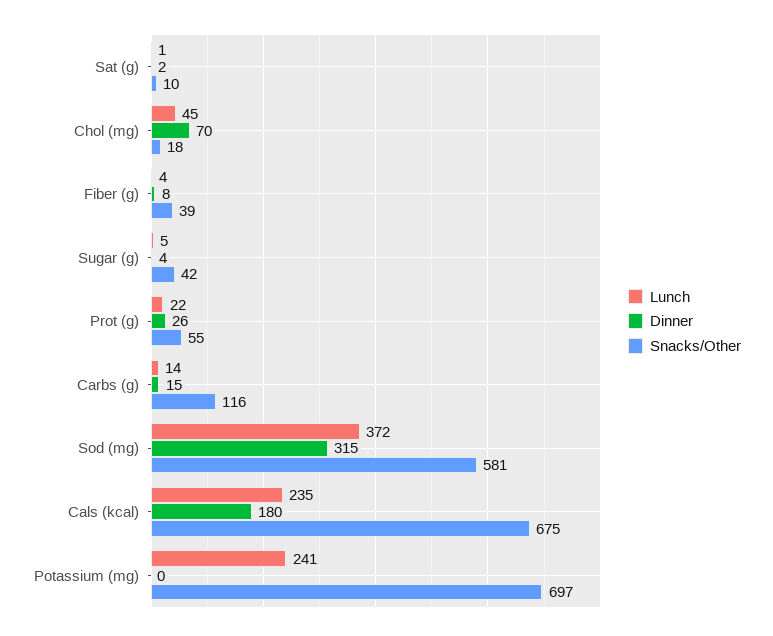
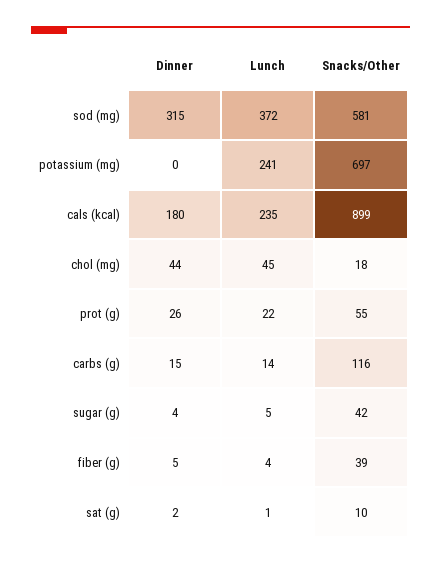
Dinner, Chol (mg): 70 -> 44
Dinner, Fiber (g): 8 -> 5
Snacks/Other, Cals (kcal): 675 -> 899

